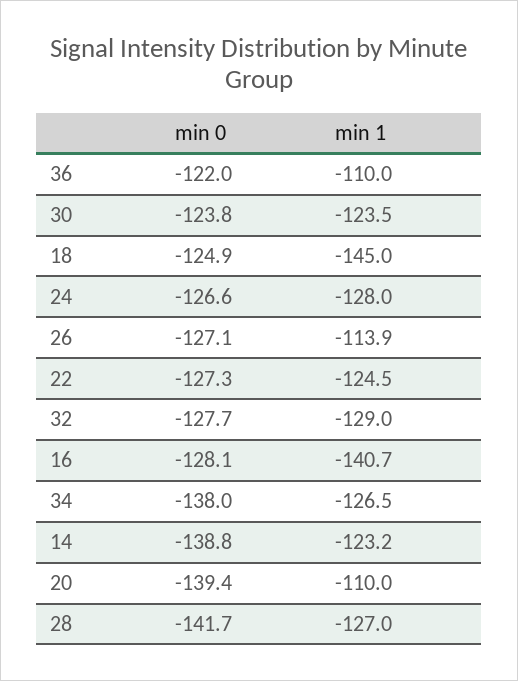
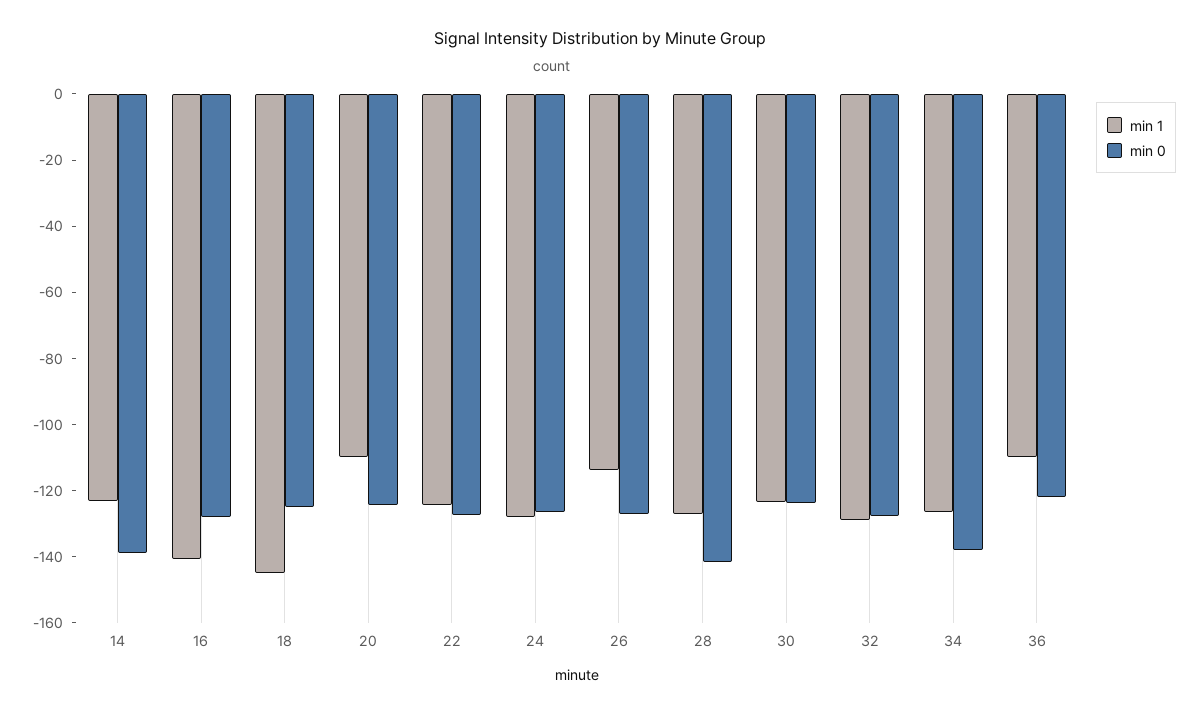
min 0, 20: -139.4 -> -125

